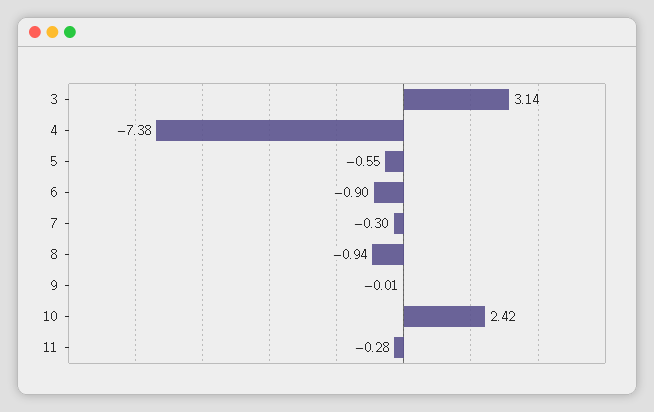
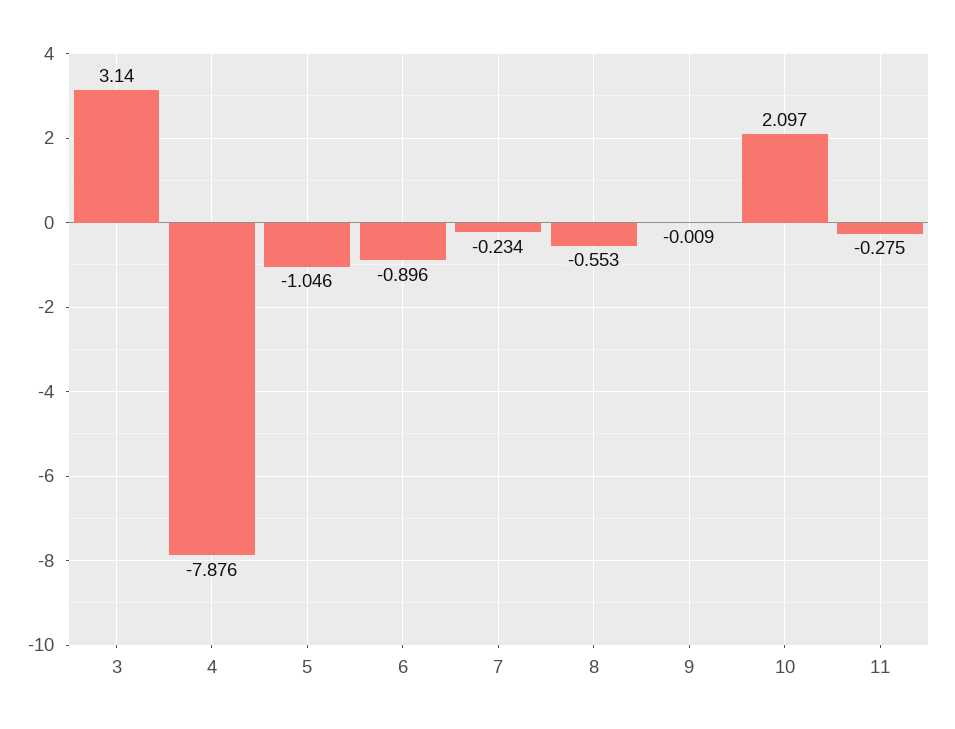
4: -7.38 -> -7.876
5: -0.55 -> -1.046
7: -0.3 -> -0.234
8: -0.94 -> -0.553
10: 2.42 -> 2.097

